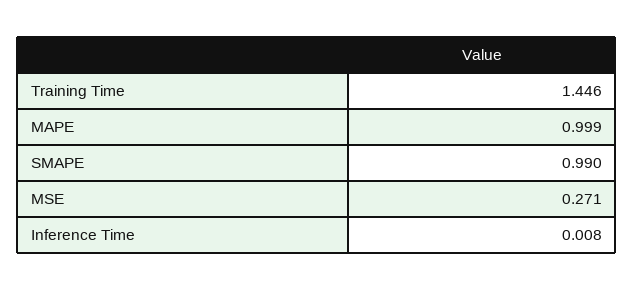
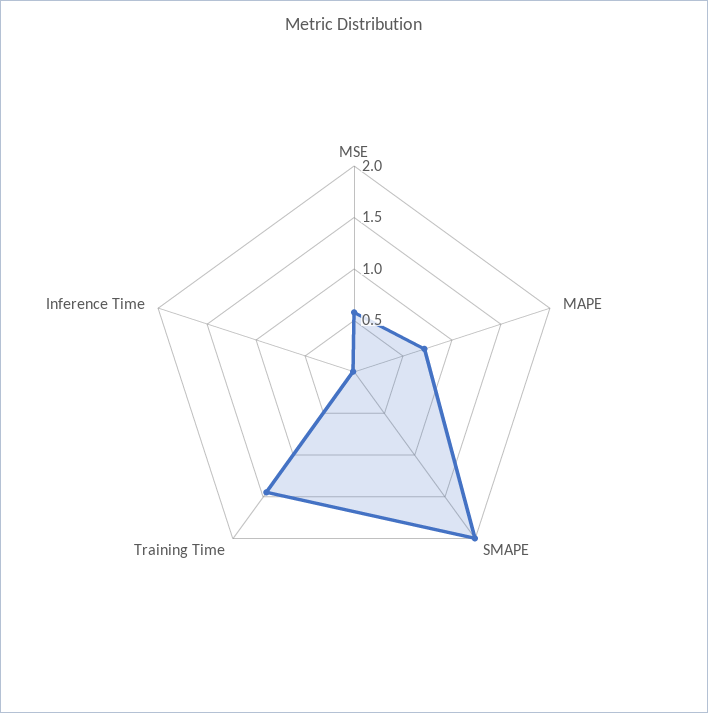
MAPE: 0.999 -> 0.7
SMAPE: 0.99 -> 2
MSE: 0.271 -> 0.6

